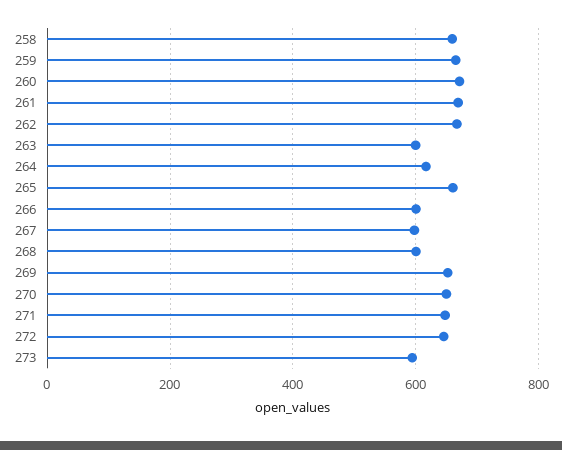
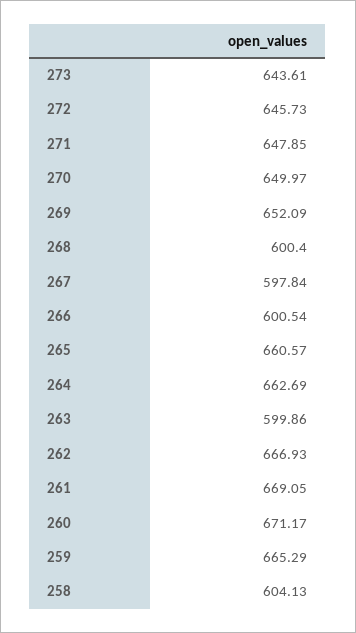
258: 660 -> 604.13
264: 620 -> 662.69
273: 600 -> 643.61

